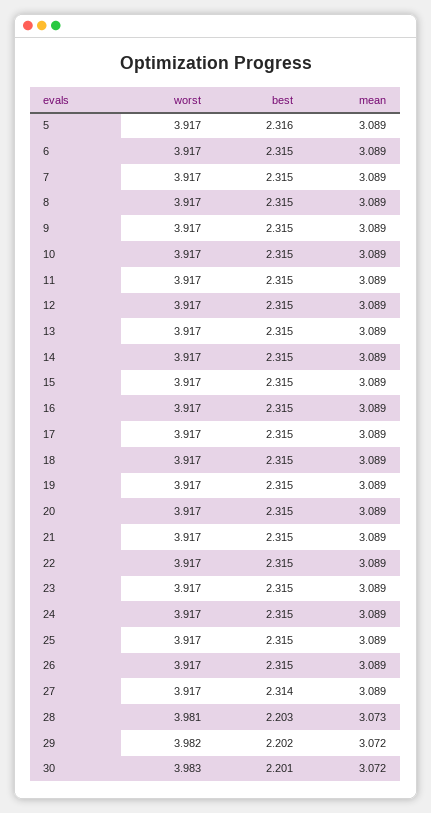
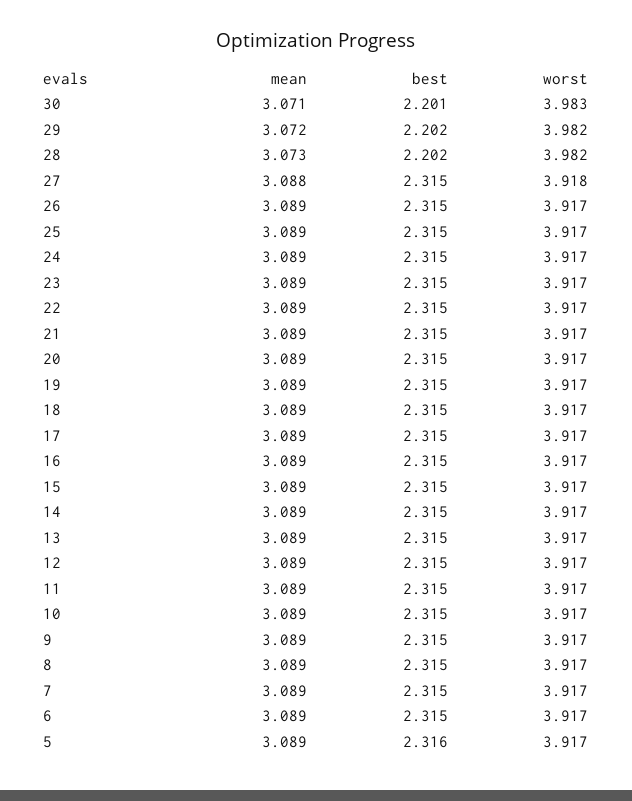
worst, 27: 3.917 -> 3.918
best, 27: 2.314 -> 2.315
mean, 27: 3.089 -> 3.088
worst, 28: 3.981 -> 3.982
best, 28: 2.203 -> 2.202
mean, 30: 3.072 -> 3.071

